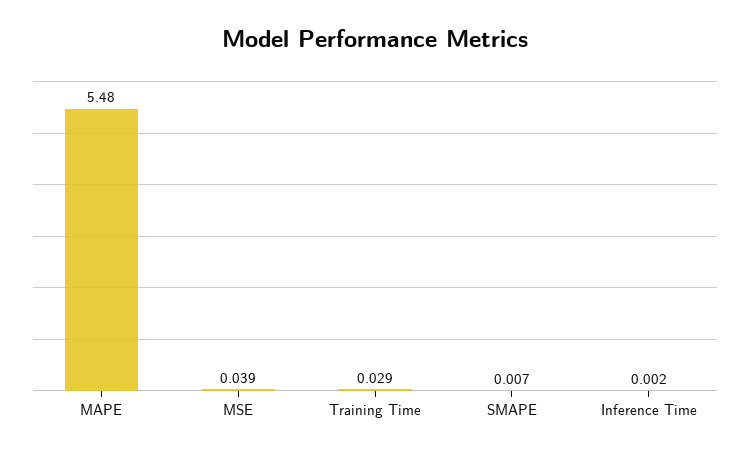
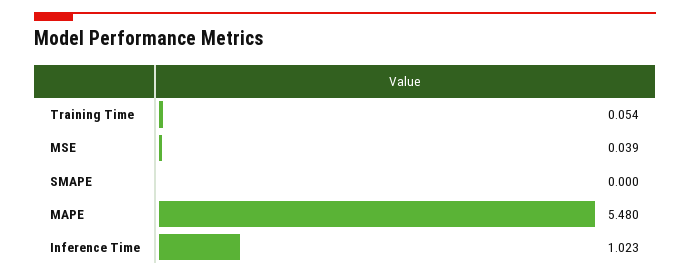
Training Time: 0.029 -> 0.054
SMAPE: 0.007 -> 0
Inference Time: 0.002 -> 1.023

